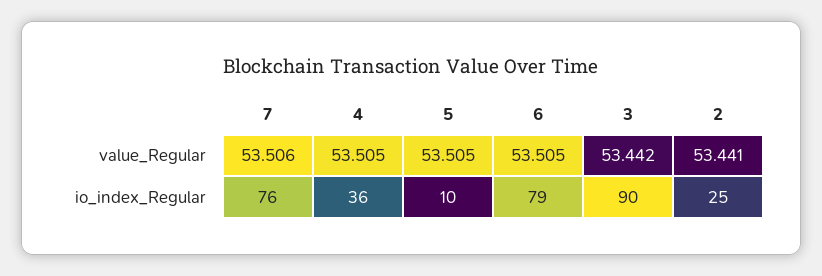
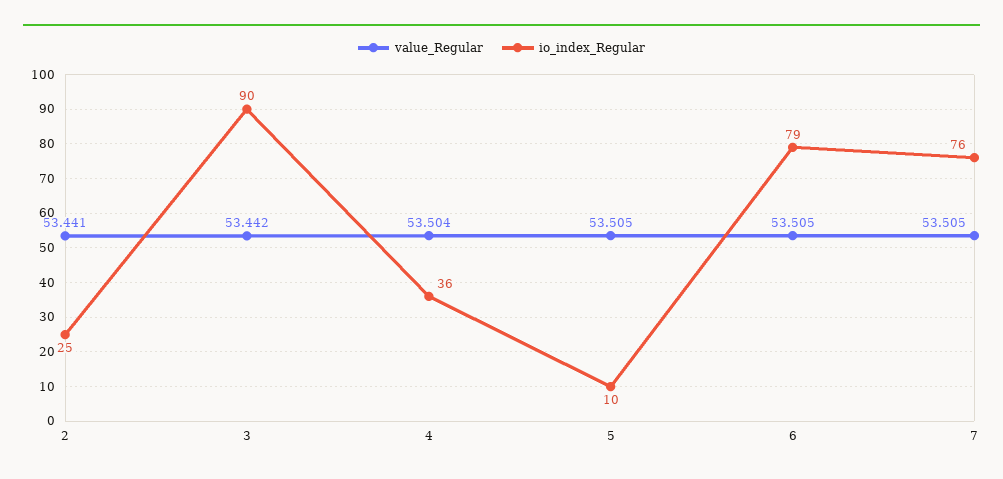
value_Regular, 7: 53.506 -> 53.505
value_Regular, 4: 53.505 -> 53.504

